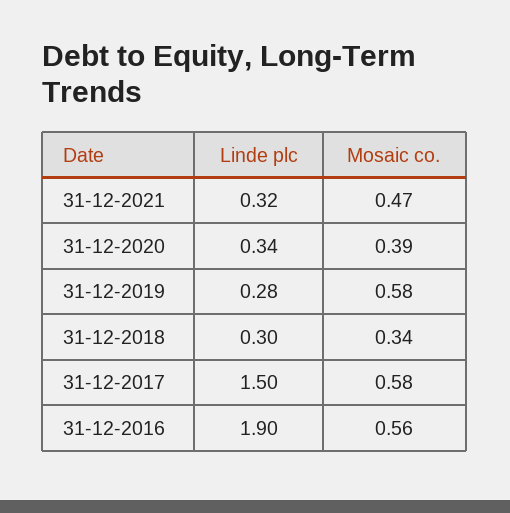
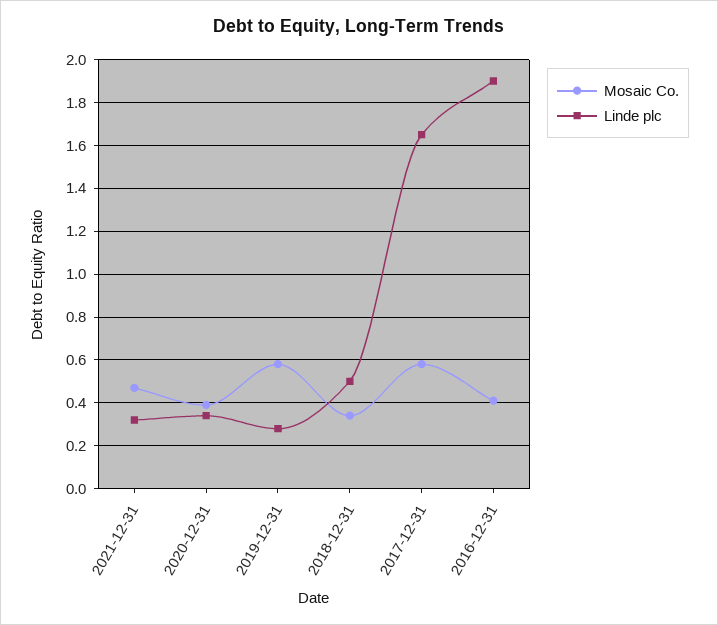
Linde plc, 31-12-2018: 0.3 -> 0.5
Linde plc, 31-12-2017: 1.5 -> 1.65
Mosaic co., 31-12-2016: 0.56 -> 0.4

